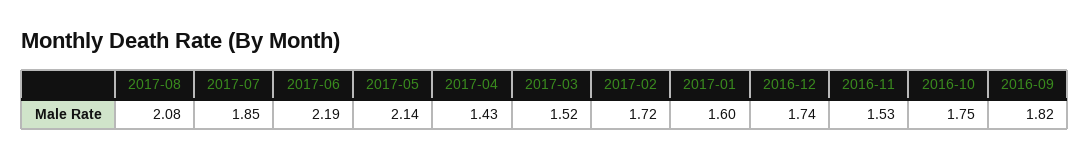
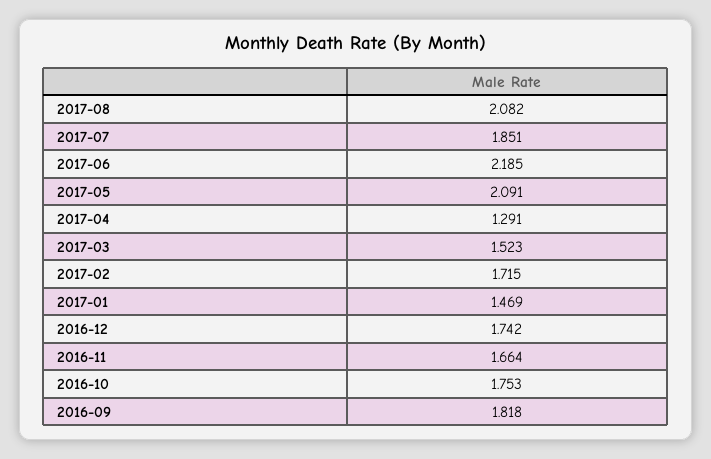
2017-05: 2.14 -> 2.091
2017-04: 1.43 -> 1.291
2017-01: 1.6 -> 1.469
2016-11: 1.53 -> 1.664

